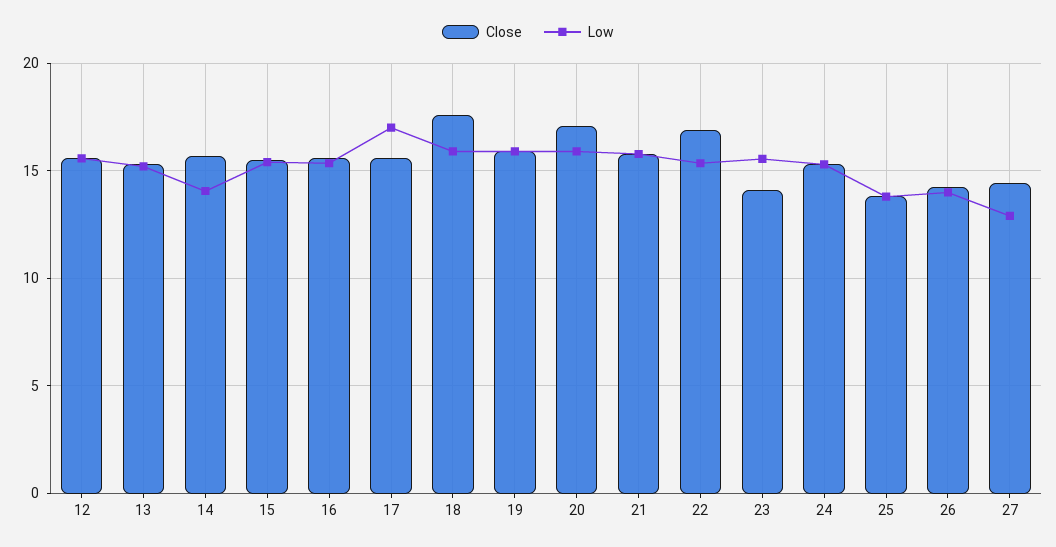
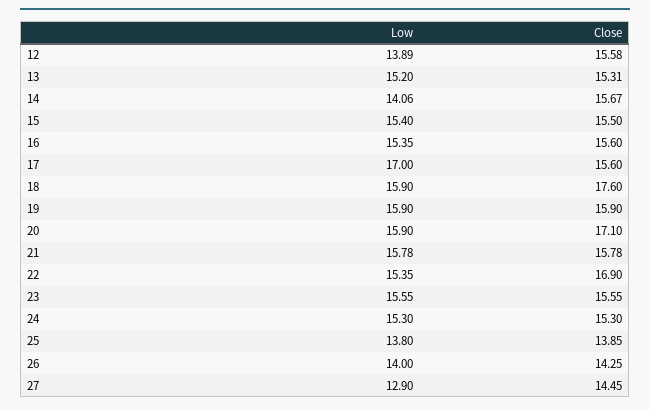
Low, 12: 15.5 -> 13.89
Close, 23: 14 -> 15.55

